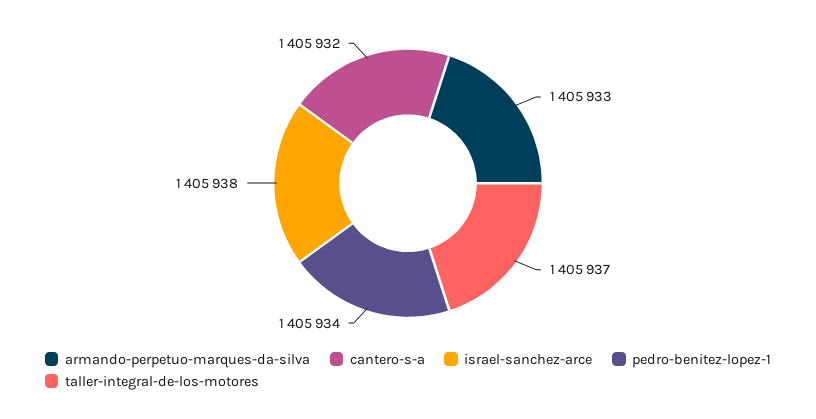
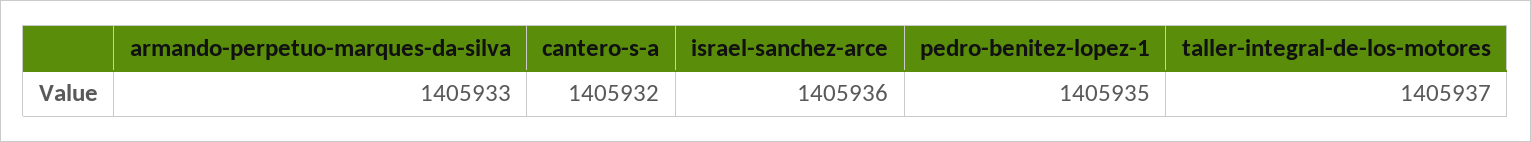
israel-sanchez-arce: 1405938 -> 1405936
pedro-benitez-lopez-1: 1405934 -> 1405935

